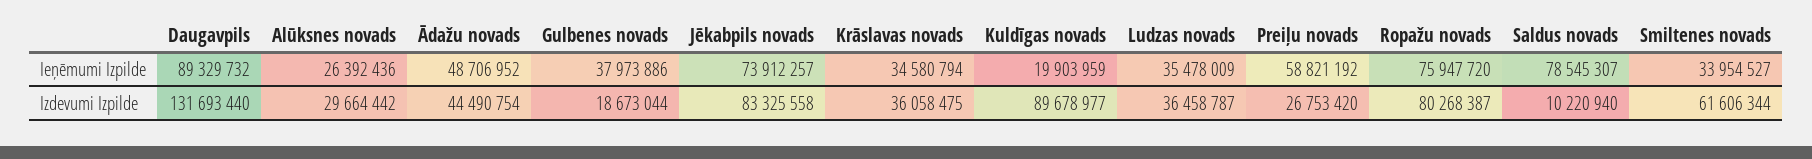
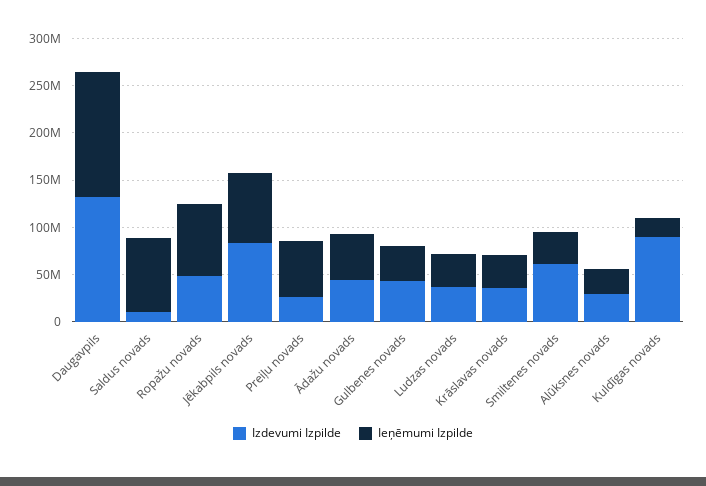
Ieņēmumi Izpilde, Daugavpils: 89329732 -> 130000000
Izdevumi Izpilde, Gulbenes novads: 18673044 -> 40000000
Izdevumi Izpilde, Ropažu novads: 80268387 -> 50000000

